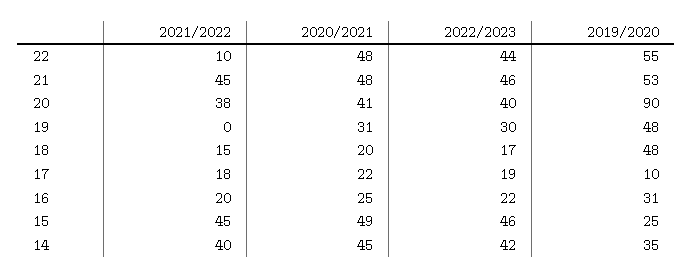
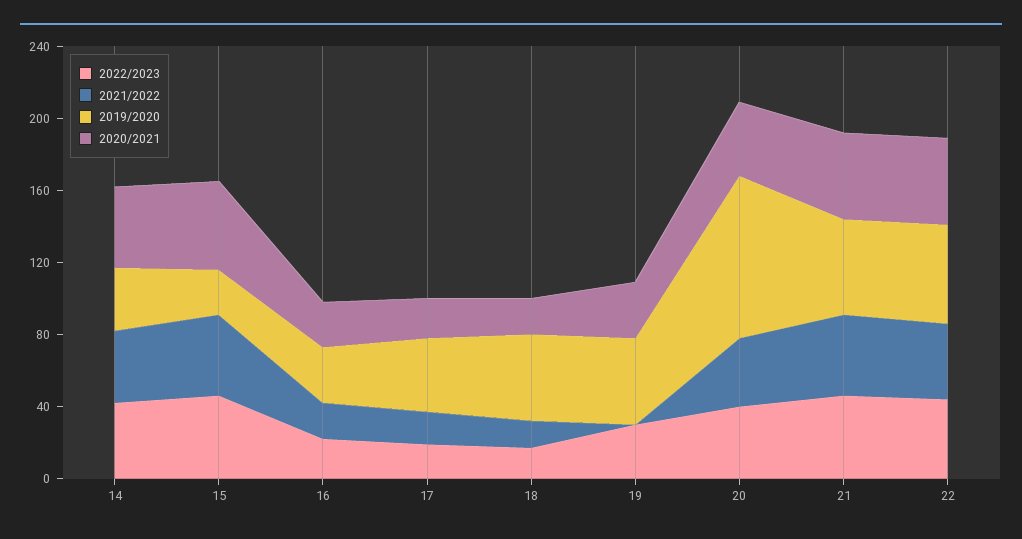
2021/2022, 22: 10 -> 40
2019/2020, 17: 10 -> 40

